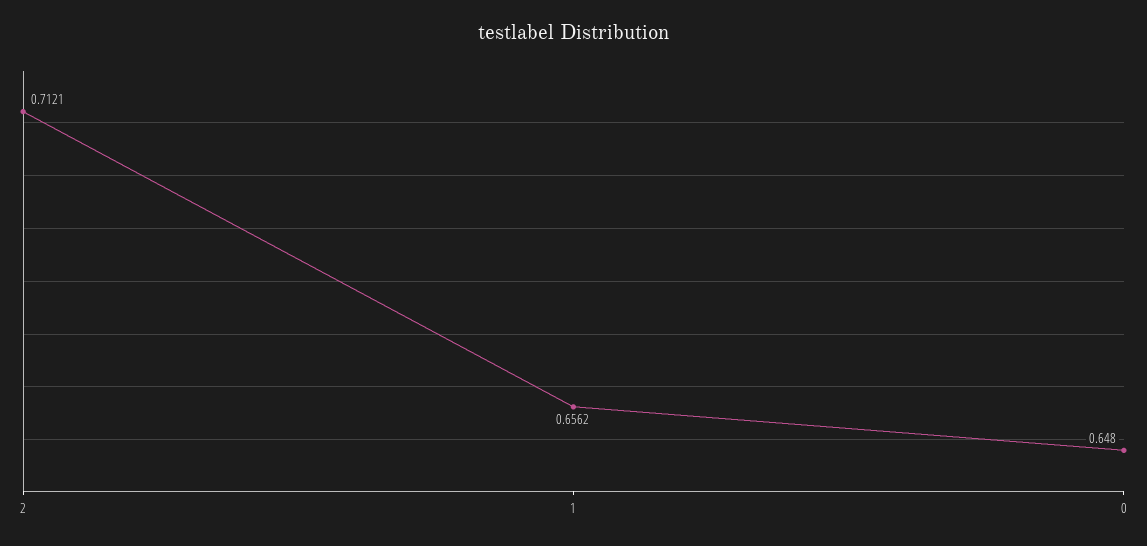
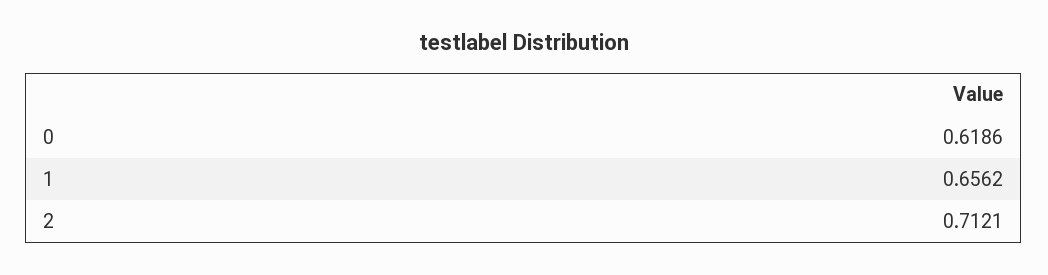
0: 0.648 -> 0.6186

